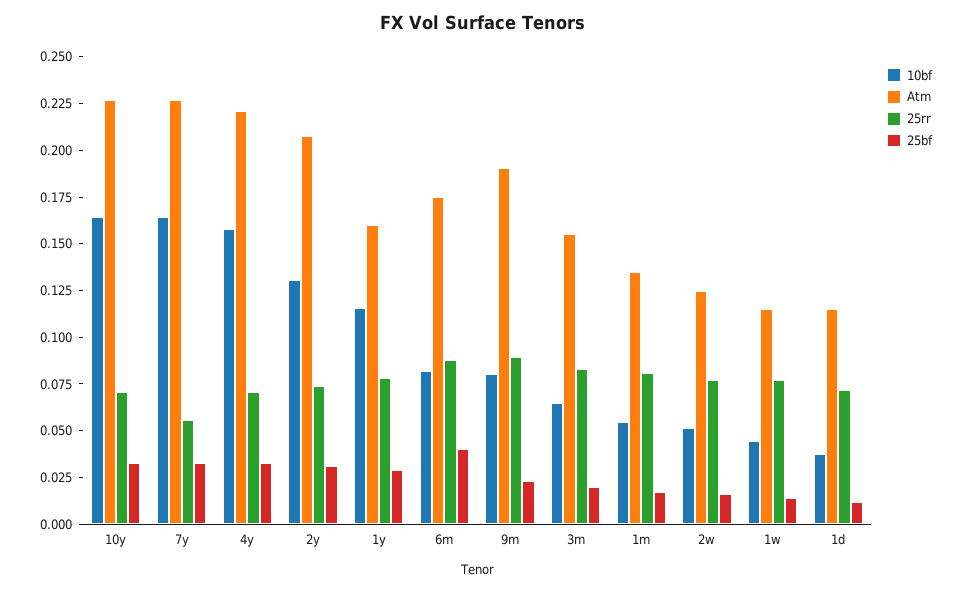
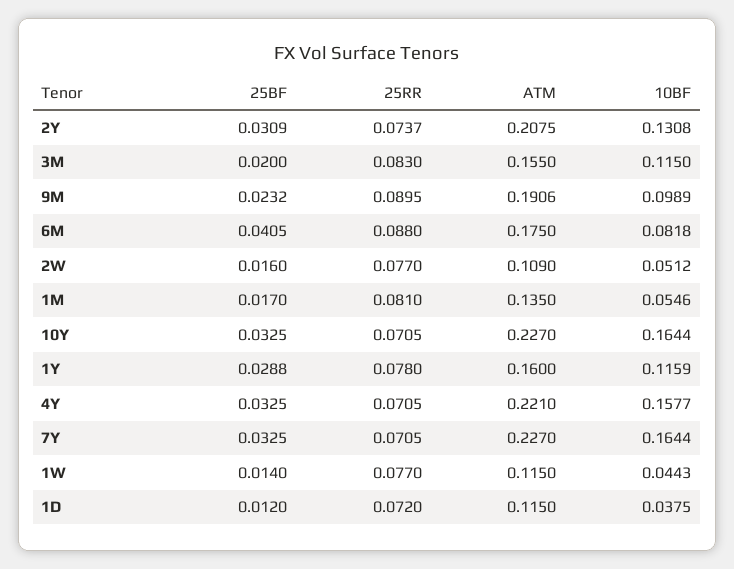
25rr, 7y: 0.055 -> 0.0705
10bf, 9m: 0.08 -> 0.0989
10bf, 3m: 0.065 -> 0.115
Atm, 2w: 0.125 -> 0.109

